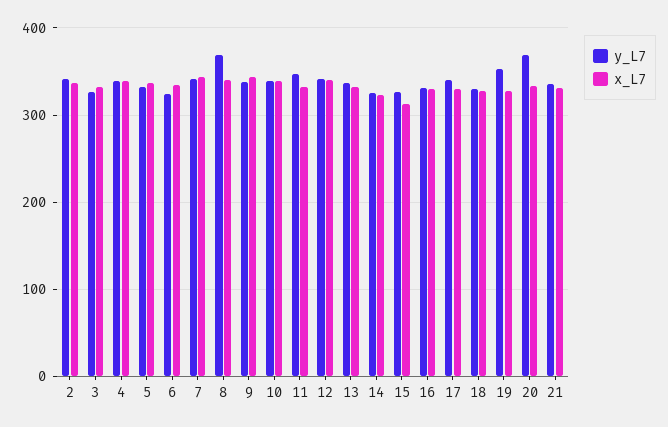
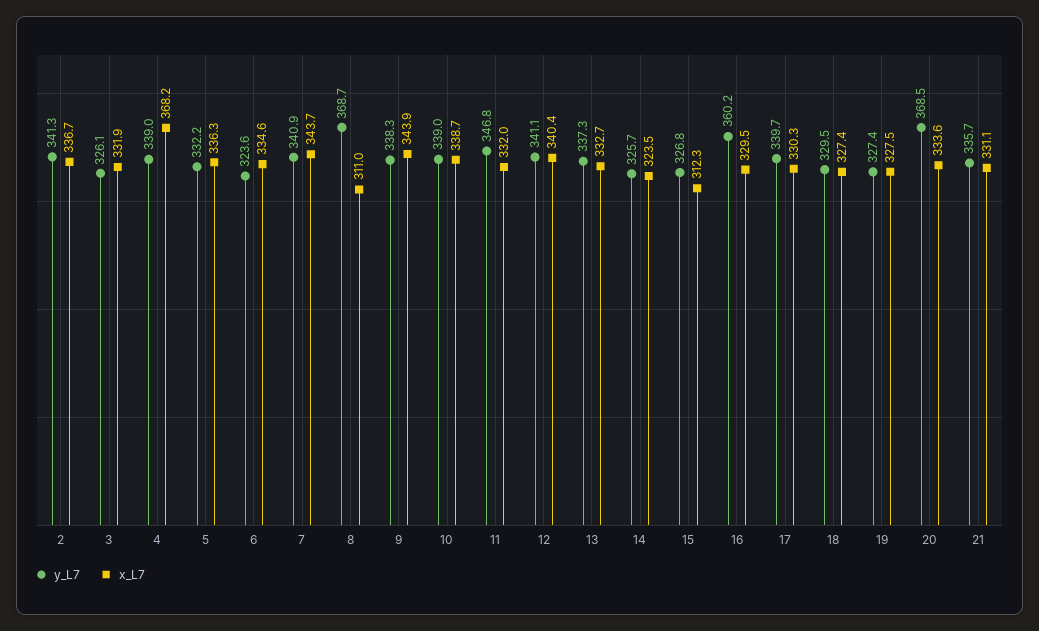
x_L7, 4: 340 -> 368.2
x_L7, 8: 340 -> 311
y_L7, 16: 330 -> 360.2
y_L7, 19: 350 -> 327.4

